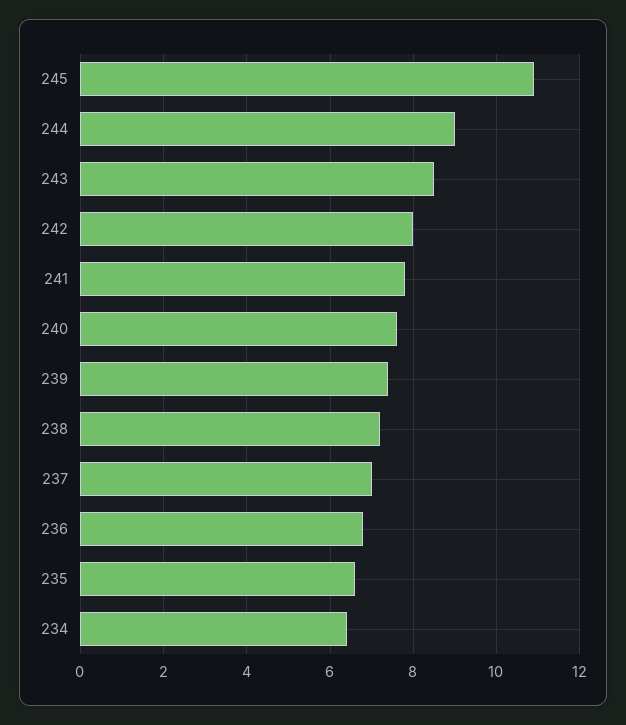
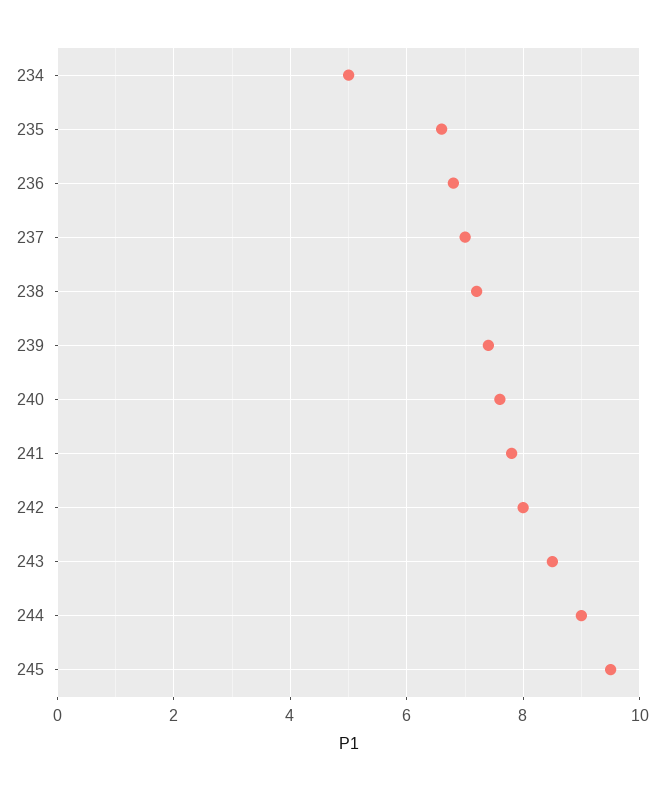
245: 11 -> 9.5
234: 6.5 -> 5

